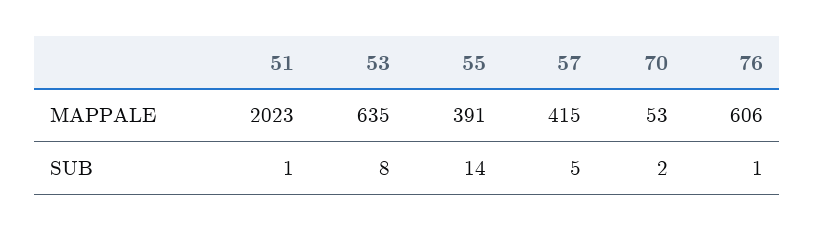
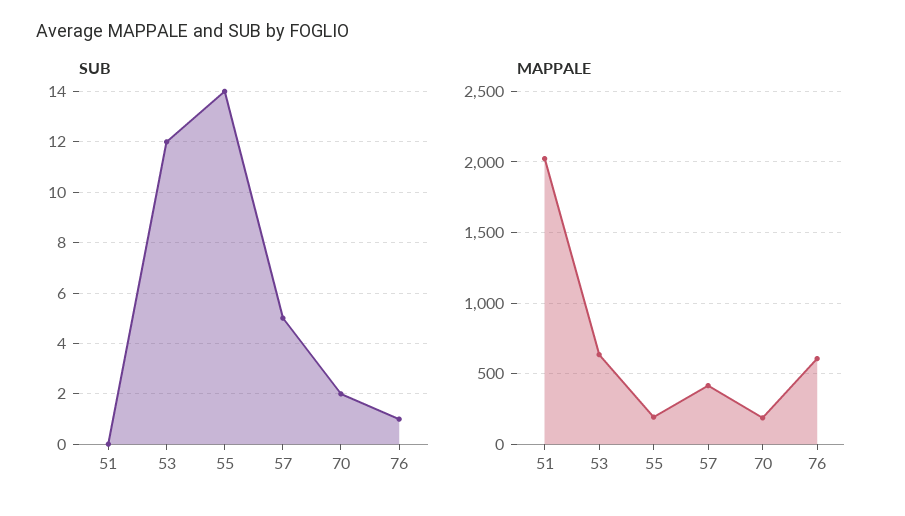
MAPPALE, 55: 391 -> 200
MAPPALE, 70: 53 -> 200
SUB, 51: 1 -> 0
SUB, 53: 8 -> 12

